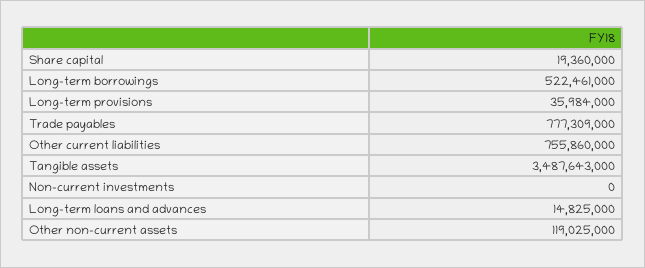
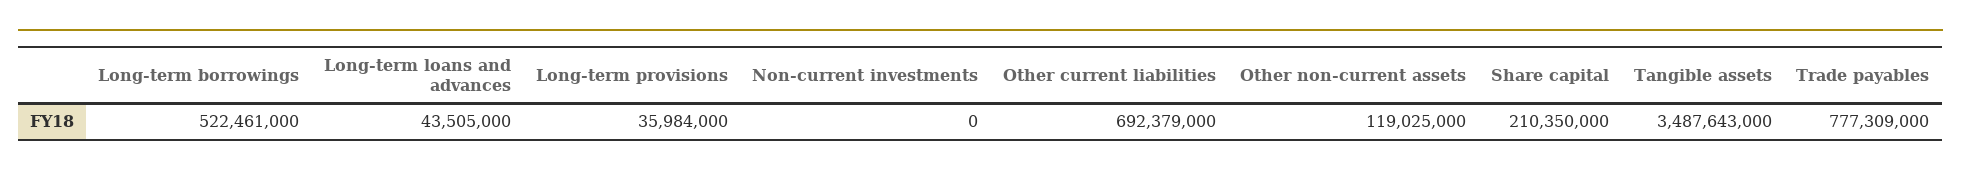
Share capital: 19360000 -> 210350000
Other current liabilities: 755860000 -> 692379000
Long-term loans and advances: 14825000 -> 43505000

